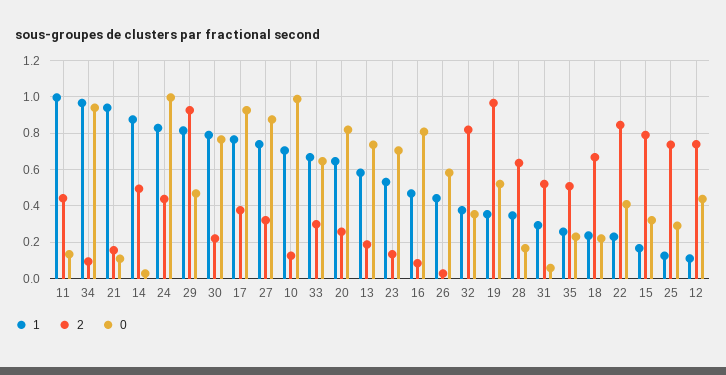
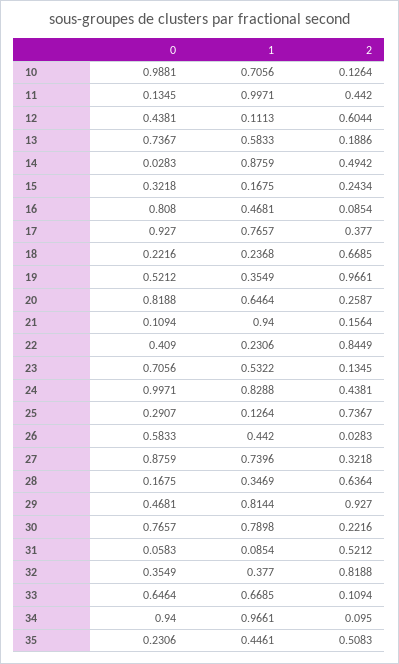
2, 33: 0.3 -> 0.1094
1, 31: 0.3 -> 0.0854
1, 35: 0.25 -> 0.4461
2, 15: 0.8 -> 0.2434
2, 12: 0.75 -> 0.6044

